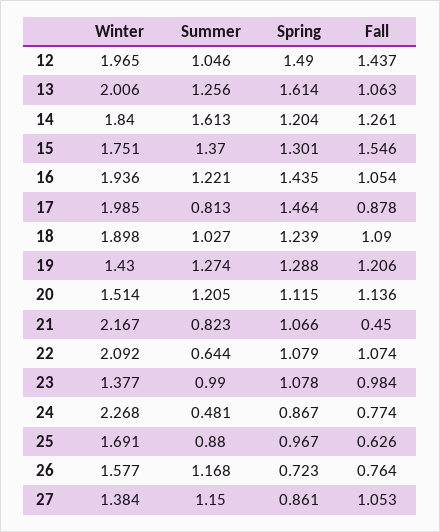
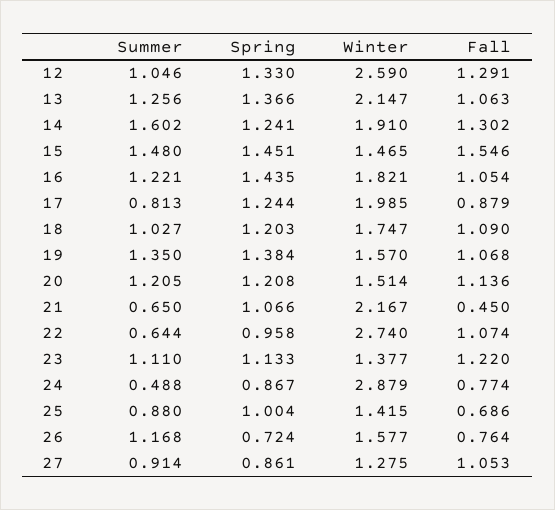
Winter, 12: 1.965 -> 2.59
Spring, 12: 1.49 -> 1.33
Fall, 12: 1.437 -> 1.291
Winter, 13: 2.006 -> 2.147
Spring, 13: 1.614 -> 1.366
Winter, 14: 1.84 -> 1.91
Summer, 14: 1.613 -> 1.602
Spring, 14: 1.204 -> 1.241
Fall, 14: 1.261 -> 1.302
Winter, 15: 1.751 -> 1.465
Summer, 15: 1.37 -> 1.48
Spring, 15: 1.301 -> 1.451
Winter, 16: 1.936 -> 1.821
Spring, 17: 1.464 -> 1.244
Fall, 17: 0.878 -> 0.879
Winter, 18: 1.898 -> 1.747
Spring, 18: 1.239 -> 1.203
Winter, 19: 1.43 -> 1.57
Summer, 19: 1.274 -> 1.35
Spring, 19: 1.288 -> 1.384
Fall, 19: 1.206 -> 1.068
Spring, 20: 1.115 -> 1.208
Summer, 21: 0.823 -> 0.65
Winter, 22: 2.092 -> 2.74
Spring, 22: 1.079 -> 0.958
Summer, 23: 0.99 -> 1.11
Spring, 23: 1.078 -> 1.133
Fall, 23: 0.984 -> 1.22
Winter, 24: 2.268 -> 2.879
Summer, 24: 0.481 -> 0.488
Winter, 25: 1.691 -> 1.415
Spring, 25: 0.967 -> 1.004
Fall, 25: 0.626 -> 0.686
Spring, 26: 0.723 -> 0.724
Winter, 27: 1.384 -> 1.275
Summer, 27: 1.15 -> 0.914

